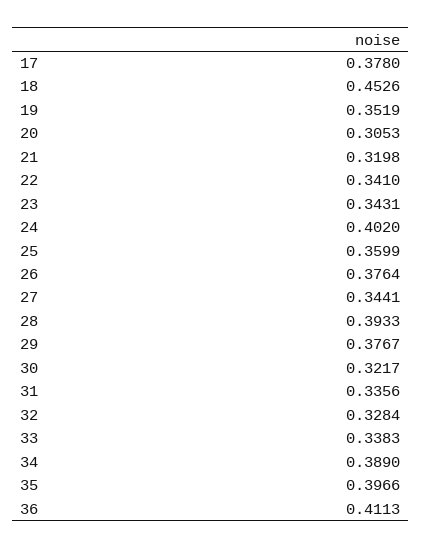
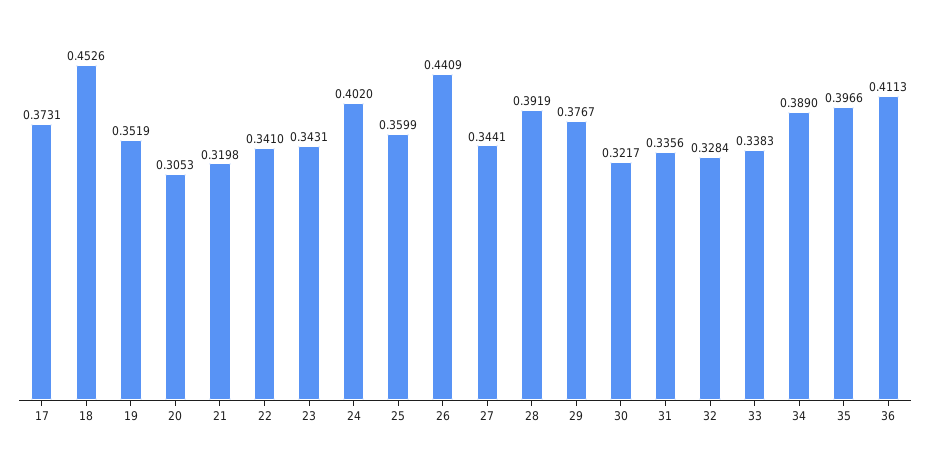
17: 0.378 -> 0.3731
26: 0.3764 -> 0.4409
28: 0.3933 -> 0.3919

